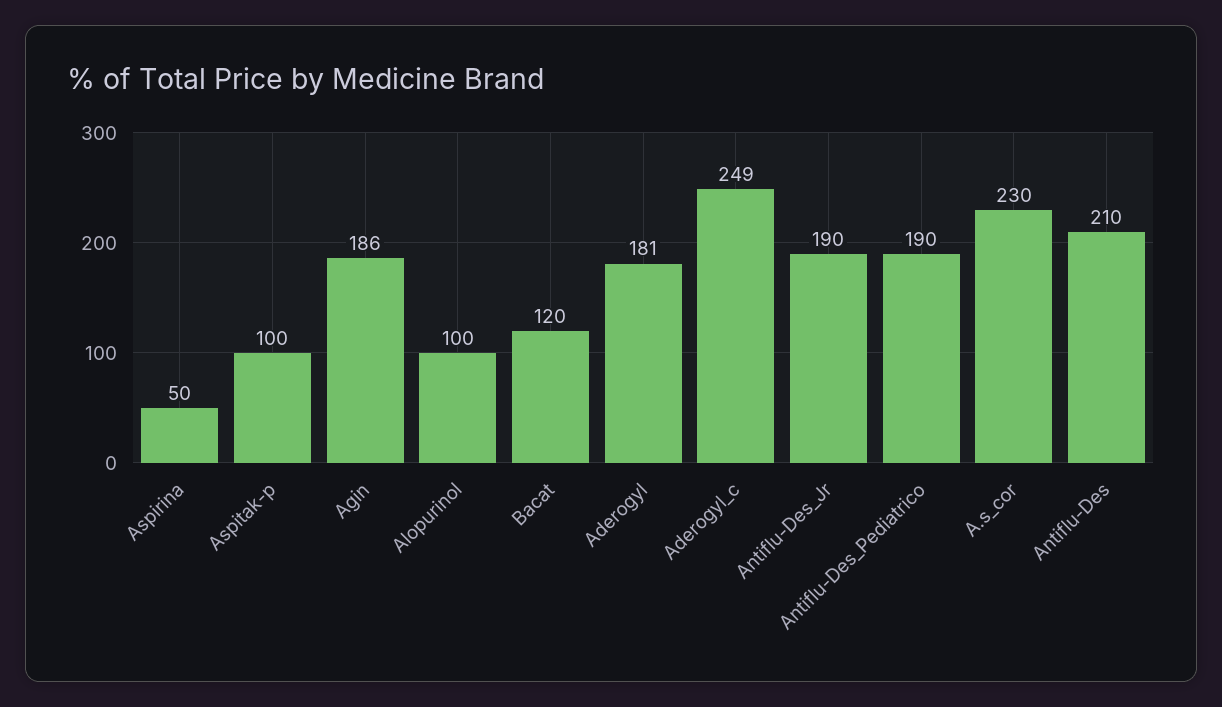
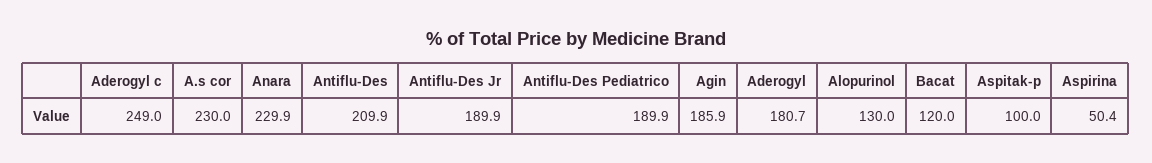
Alopurinol: 100 -> 130
Anara: none -> 229.9

